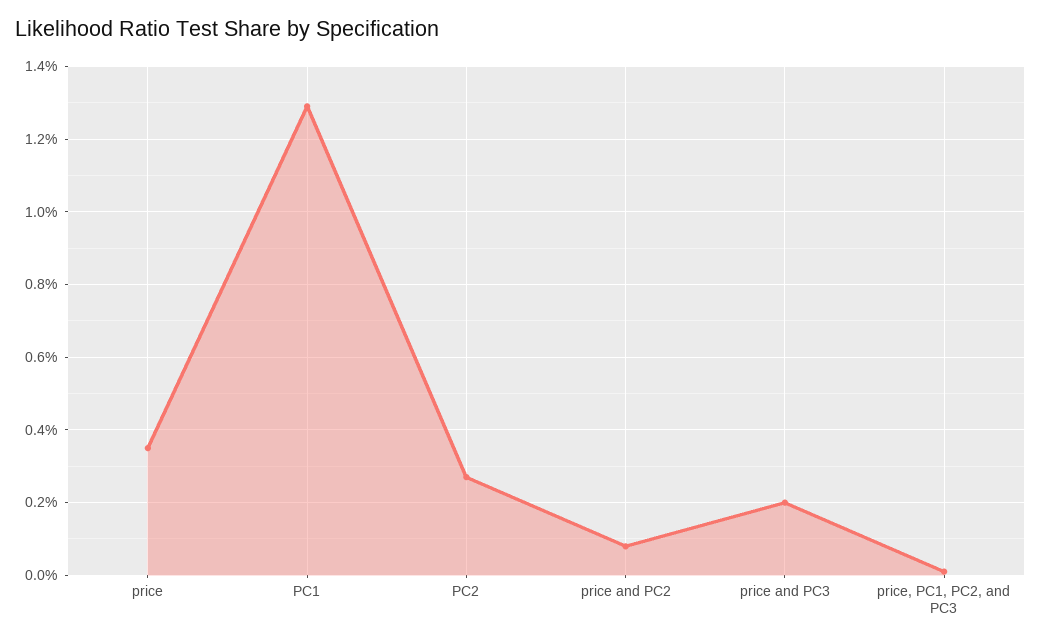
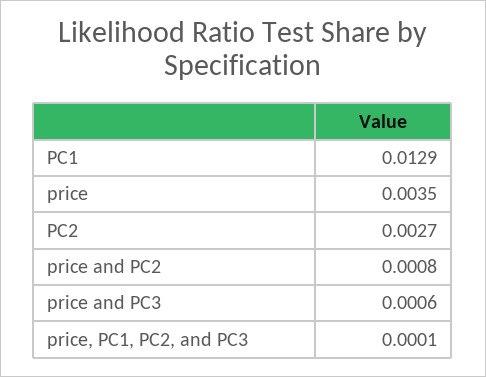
price and PC3: 0.002 -> 0.0006

